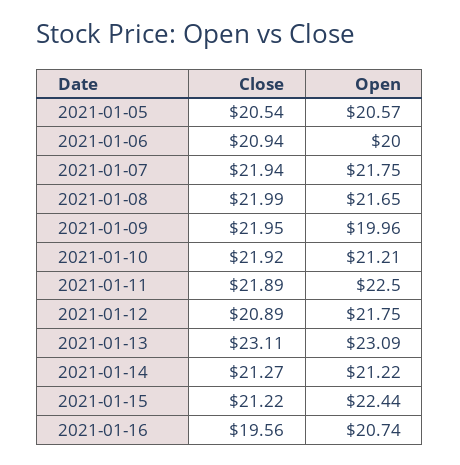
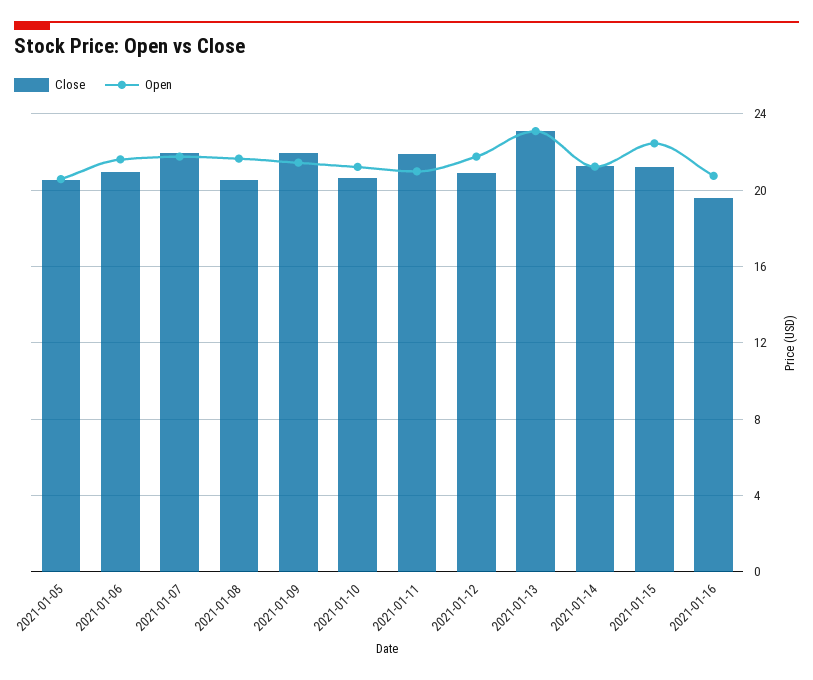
Open, 2021-01-06: 20 -> 21.5
Close, 2021-01-08: 21.99 -> 20.5
Open, 2021-01-09: 19.96 -> 21.5
Close, 2021-01-10: 21.92 -> 20.5
Open, 2021-01-11: 22.5 -> 21

